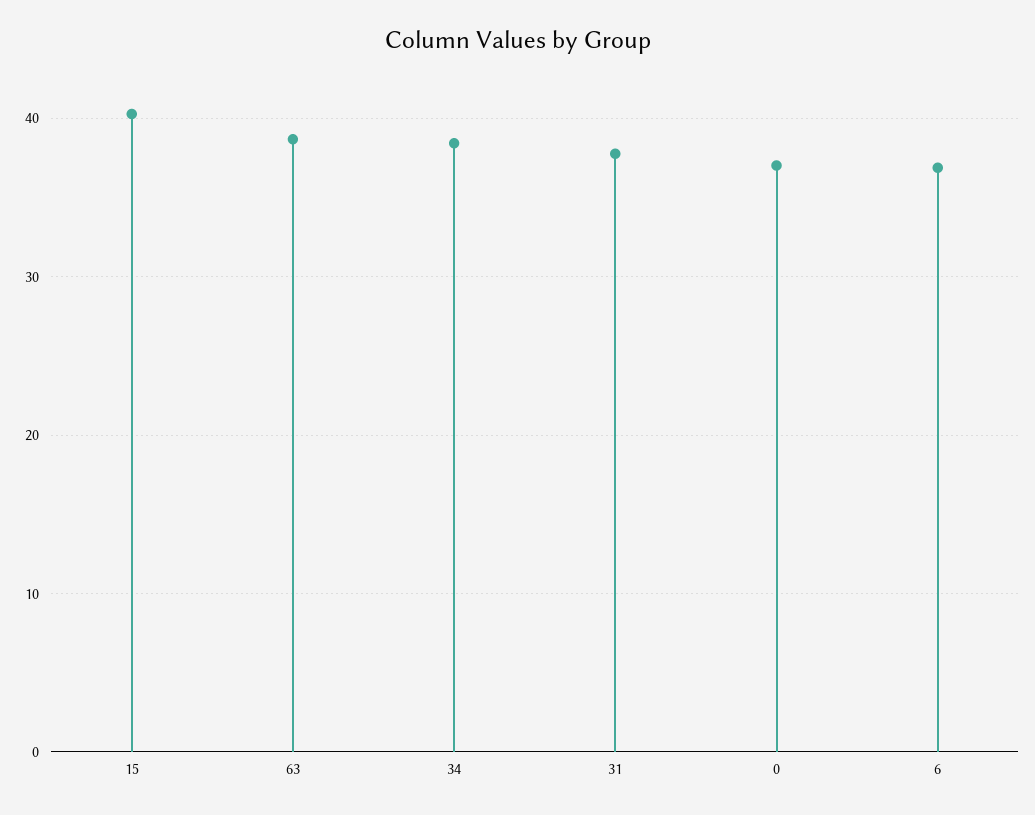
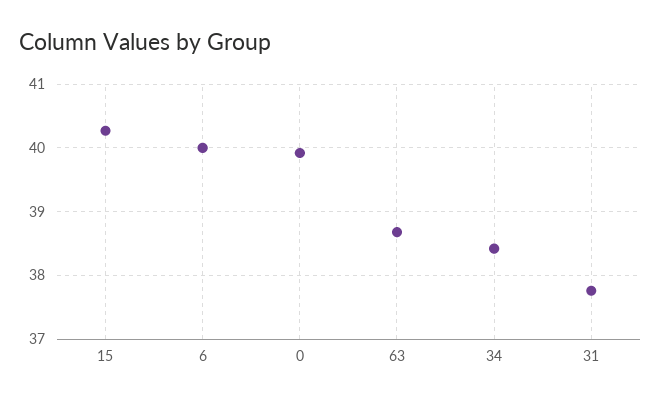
0: 37 -> 39.9
6: 37 -> 40

